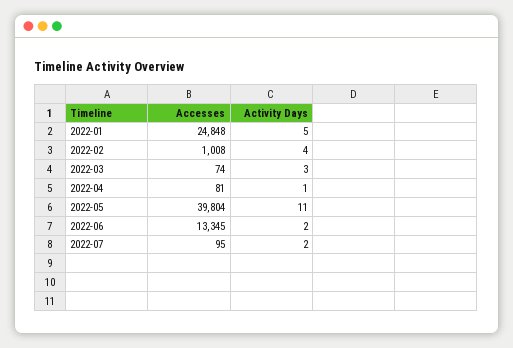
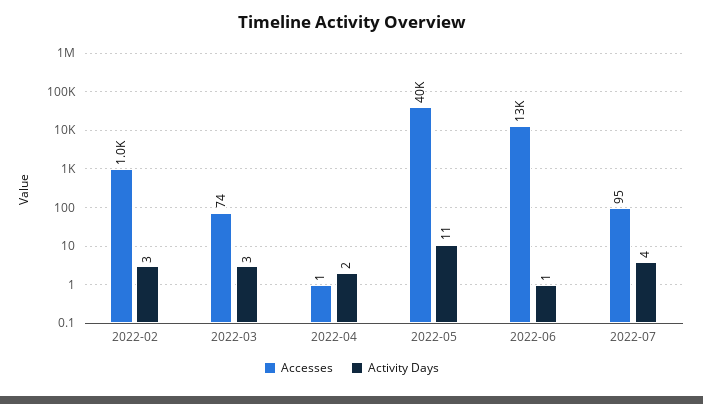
Accesses, 2022-01: 24848 -> none
Activity Days, 2022-01: 5 -> none
Activity Days, 2022-02: 4 -> 3
Accesses, 2022-04: 81 -> 1
Activity Days, 2022-04: 1 -> 2
Activity Days, 2022-06: 2 -> 1
Activity Days, 2022-07: 2 -> 4

